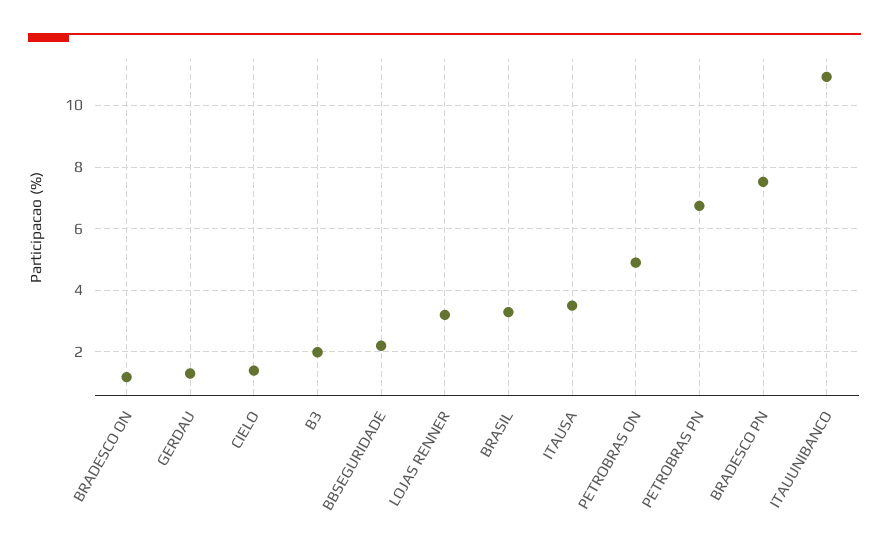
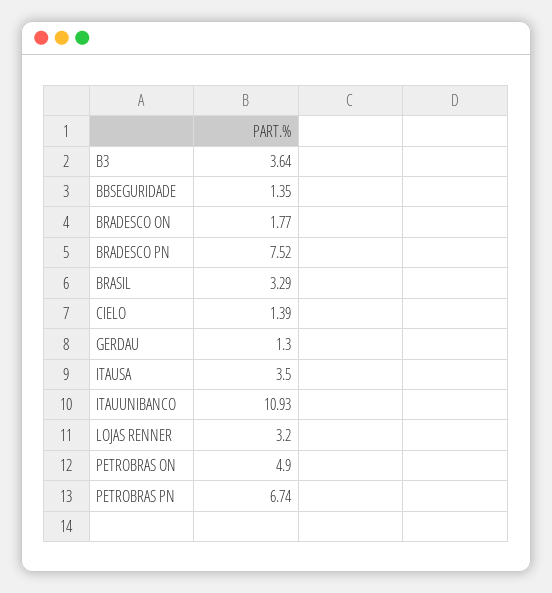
BRADESCO ON: 1.2 -> 1.77
B3: 2 -> 3.64
BBSEGURIDADE: 2.2 -> 1.35

